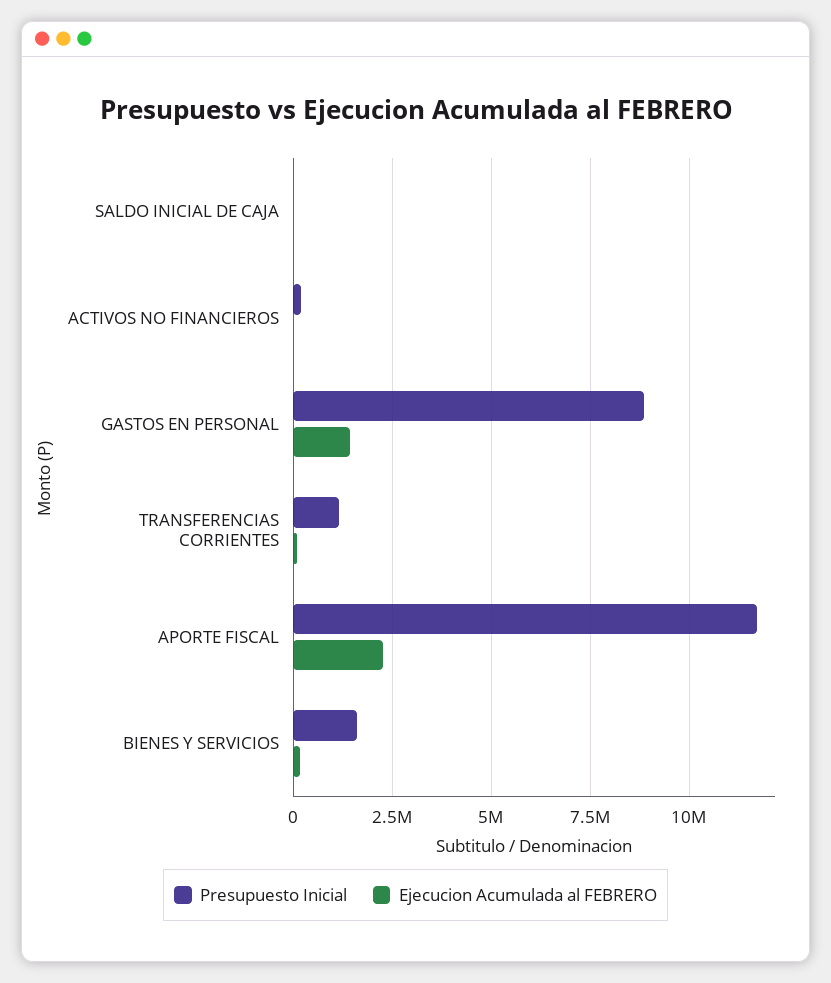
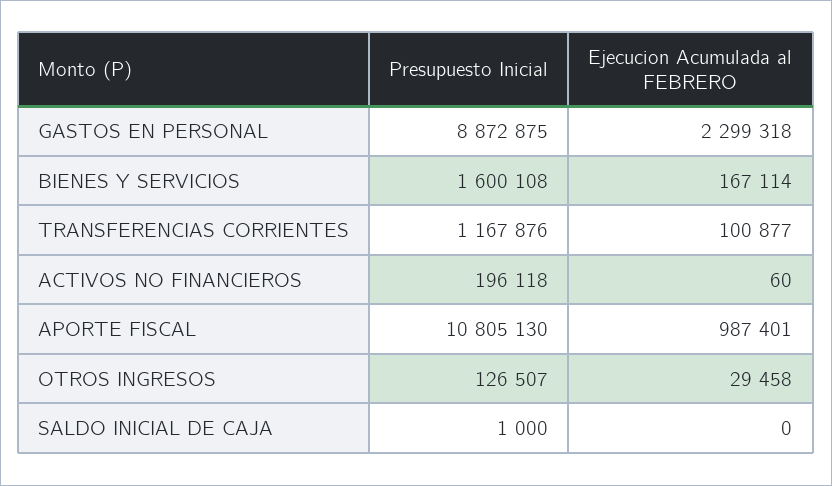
Ejecucion Acumulada al FEBRERO, GASTOS EN PERSONAL: 1500000 -> 2299318
Presupuesto Inicial, APORTE FISCAL: 11750000 -> 10805130
Ejecucion Acumulada al FEBRERO, APORTE FISCAL: 2250000 -> 987401
Presupuesto Inicial, OTROS INGRESOS: none -> 126507
Ejecucion Acumulada al FEBRERO, OTROS INGRESOS: none -> 29458

